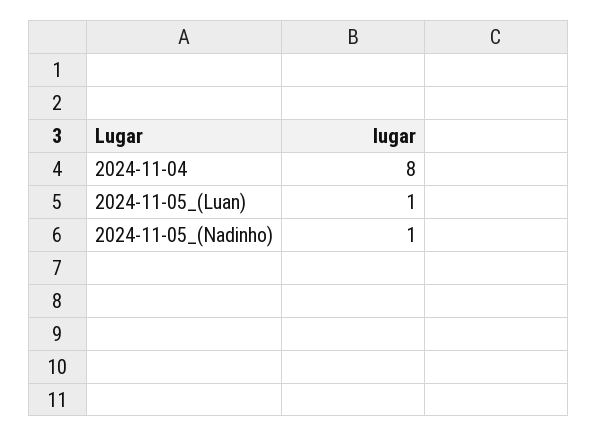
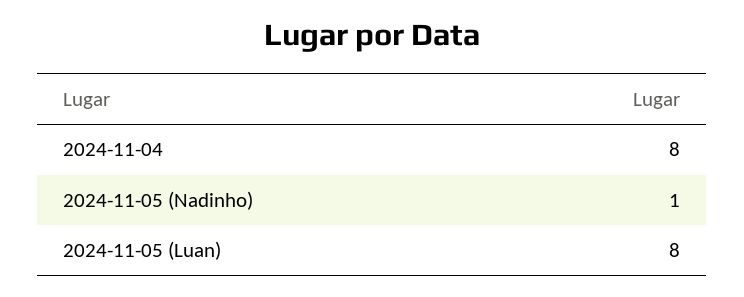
2024-11-05_(Luan): 1 -> 8

